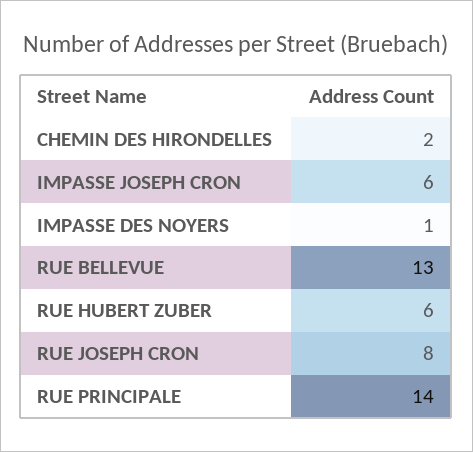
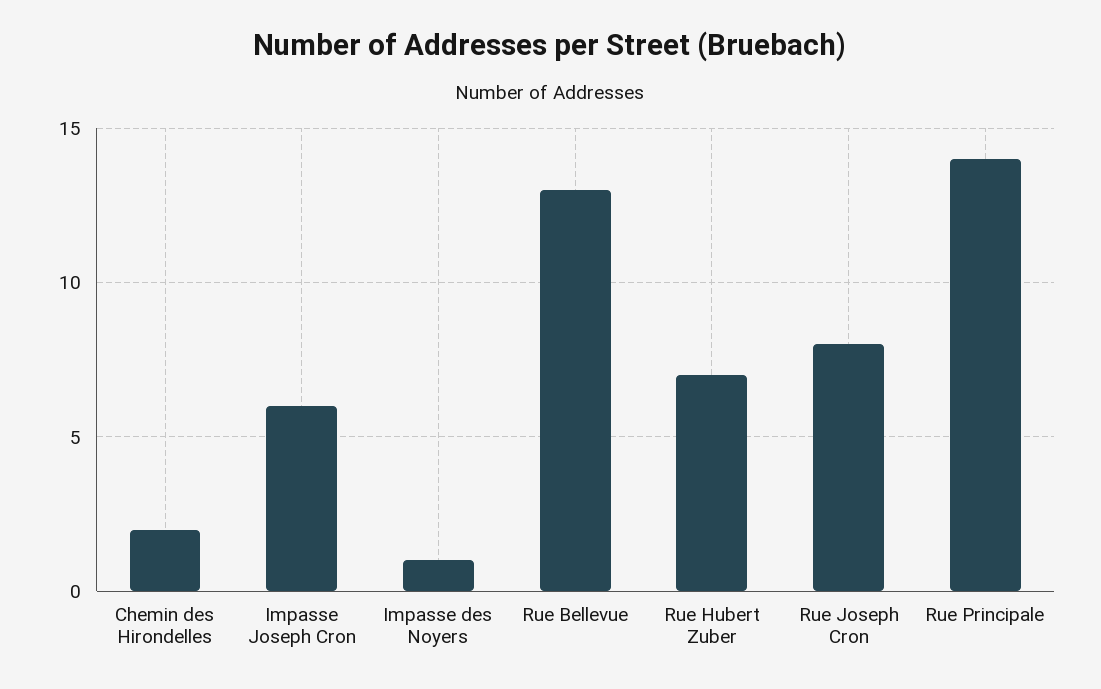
RUE HUBERT ZUBER: 6 -> 7

